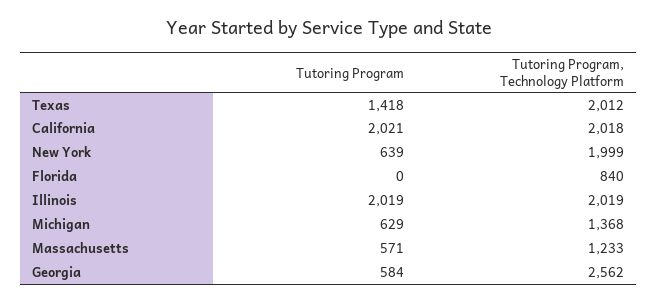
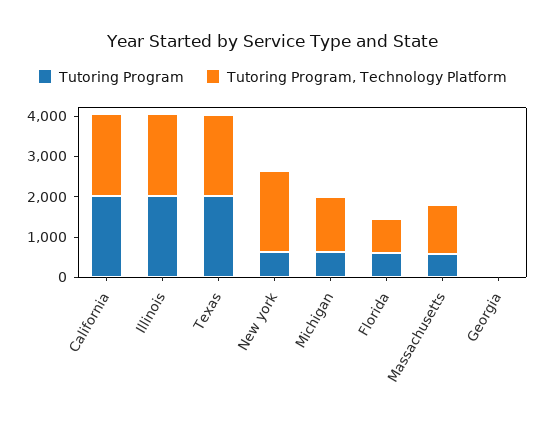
Tutoring Program, Texas: 1418 -> 2000
Tutoring Program, Florida: 0 -> 600
Tutoring Program, Georgia: 584 -> 0
Tutoring Program, Technology Platform, Georgia: 2562 -> 0

